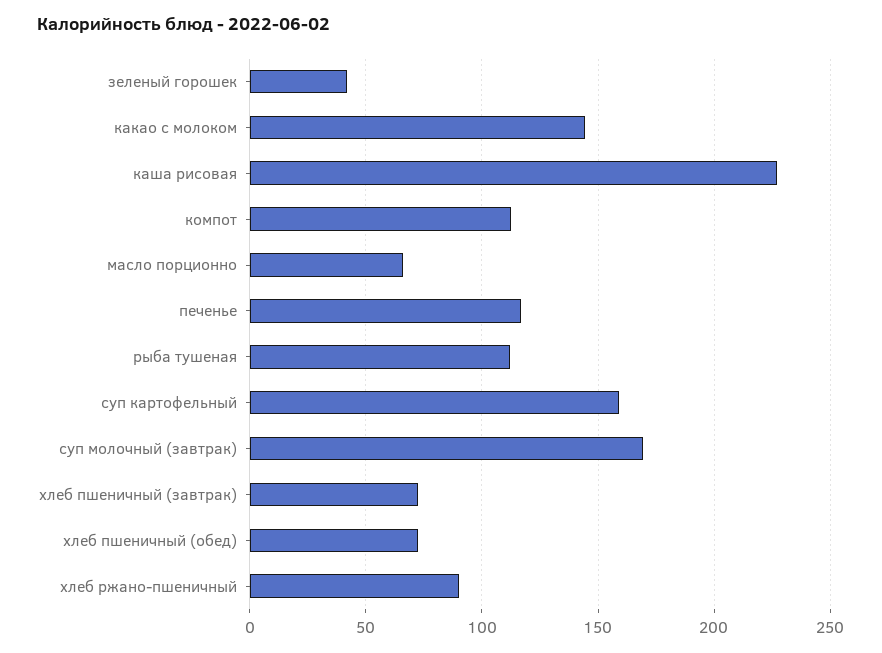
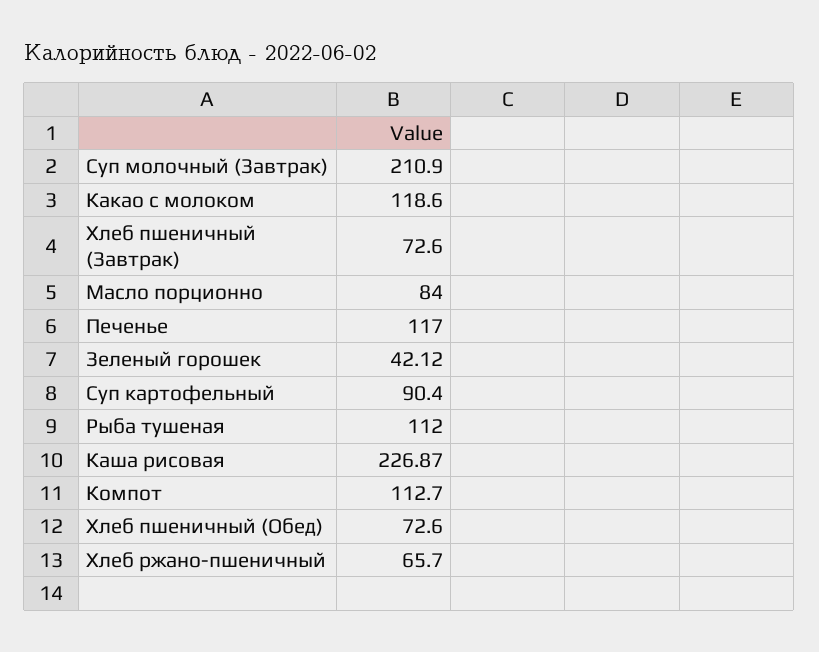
какао с молоком: 145 -> 118.6
масло порционно: 65 -> 84
суп картофельный: 160 -> 90.4
суп молочный (завтрак): 170 -> 210.9
хлеб ржано-пшеничный: 90 -> 65.7

